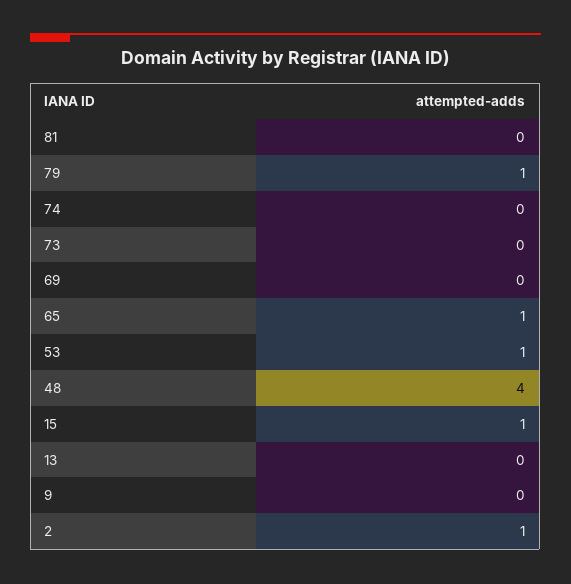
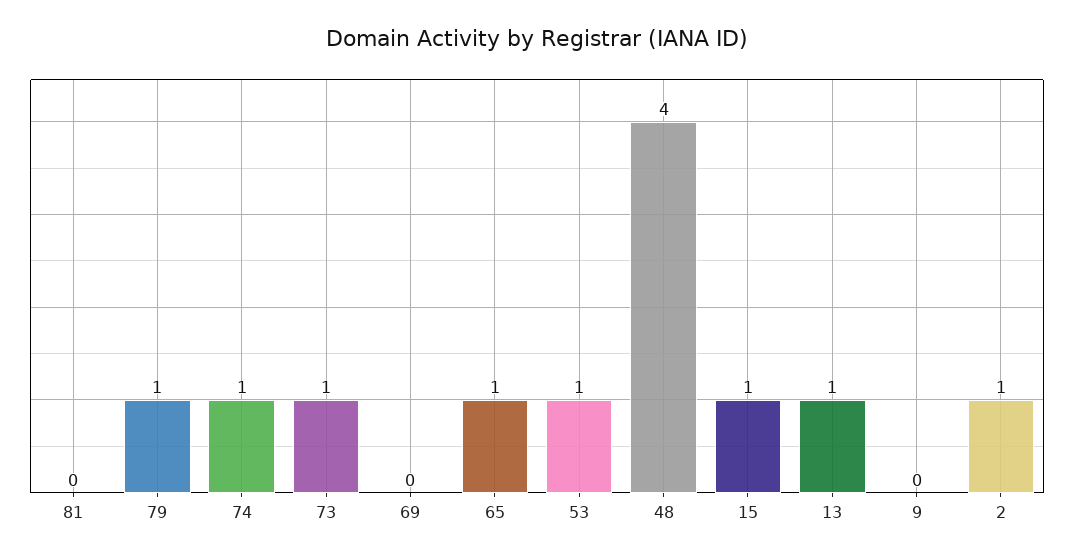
74: 0 -> 1
73: 0 -> 1
13: 0 -> 1

